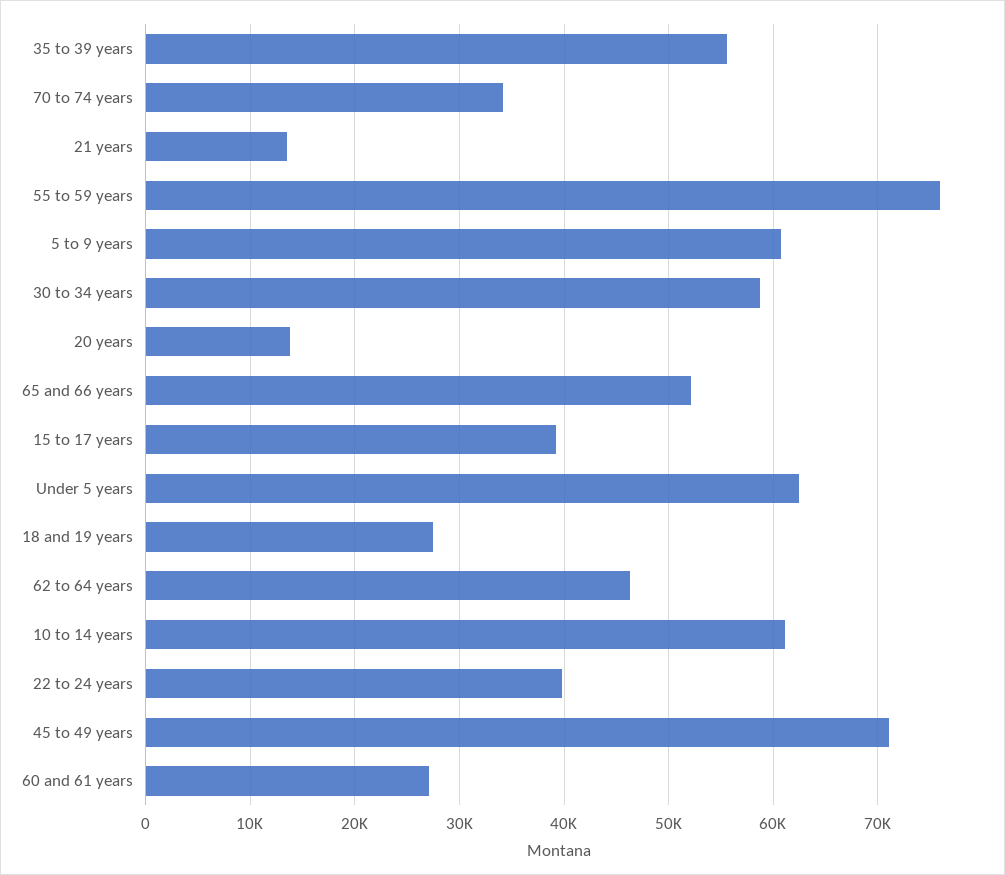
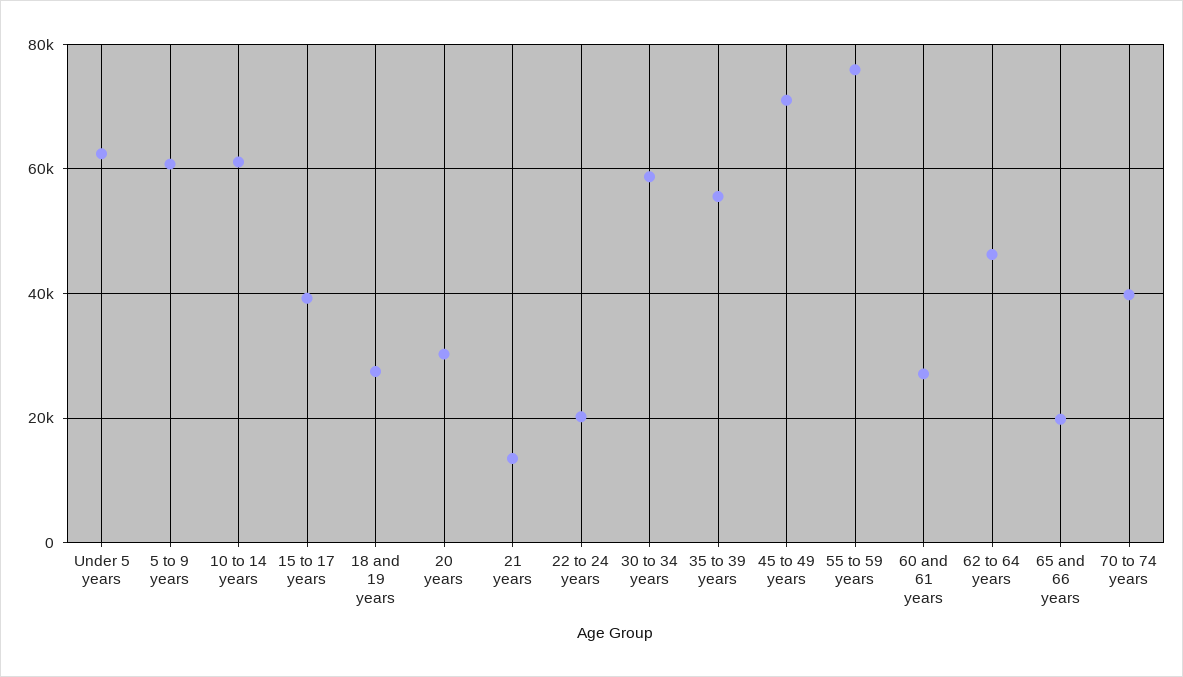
70 to 74 years: 34000 -> 40000
20 years: 14000 -> 30000
65 and 66 years: 52000 -> 20000
22 to 24 years: 40000 -> 20000

